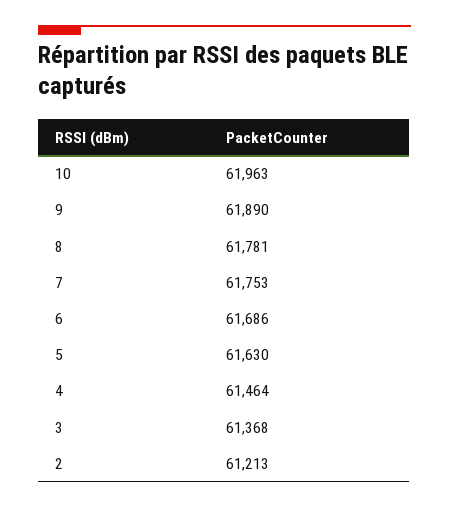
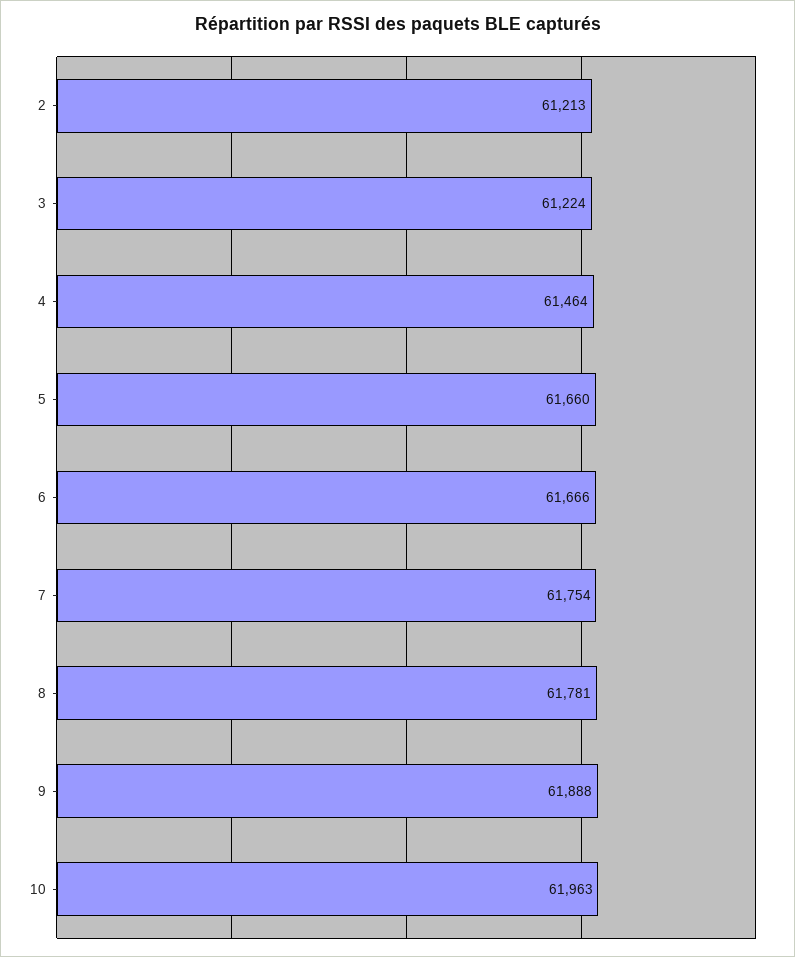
9: 61890 -> 61888
7: 61753 -> 61754
6: 61686 -> 61666
5: 61630 -> 61660
3: 61368 -> 61224

